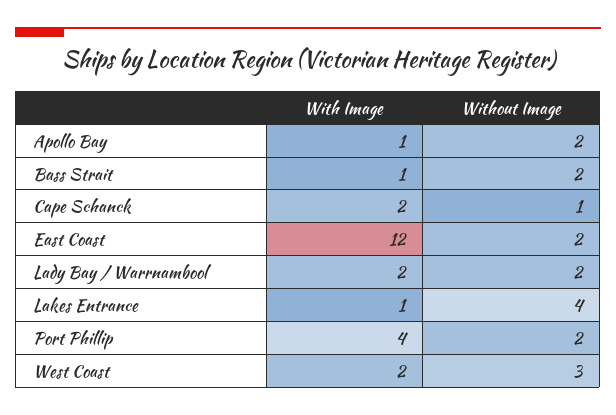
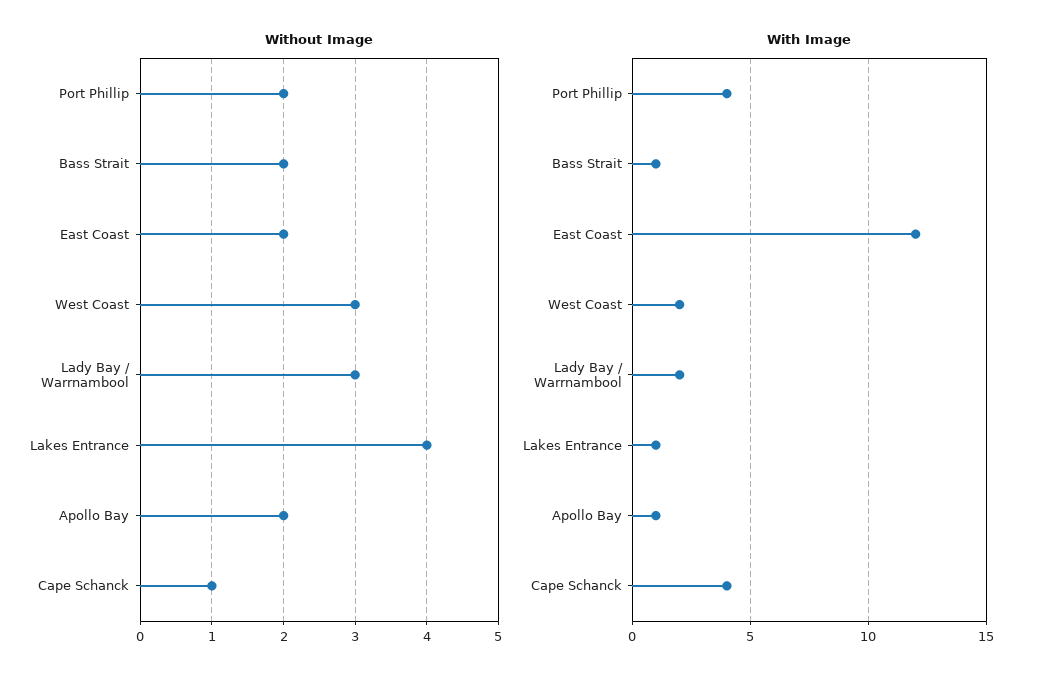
With Image, Cape Schanck: 2 -> 4
Without Image, Lady Bay / Warrnambool: 2 -> 3

